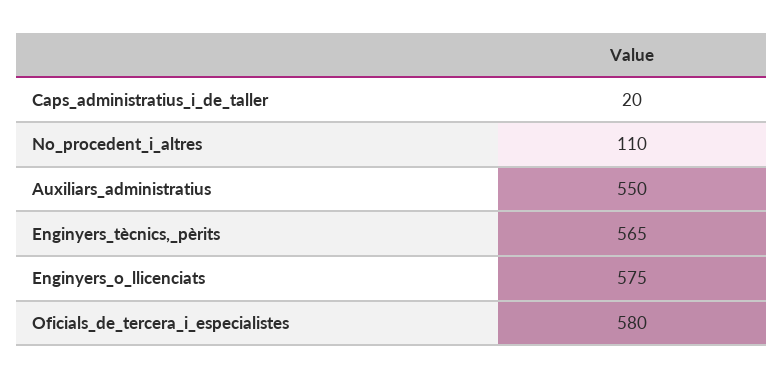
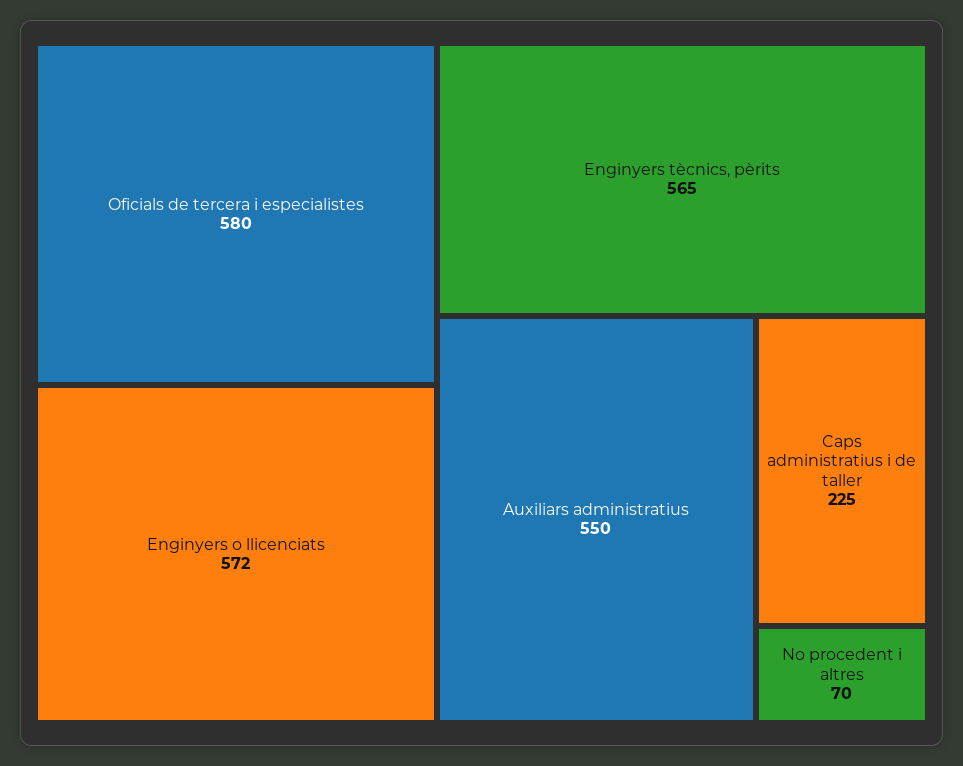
Caps_administratius_i_de_taller: 20 -> 225
No_procedent_i_altres: 110 -> 70
Enginyers_o_llicenciats: 575 -> 572

